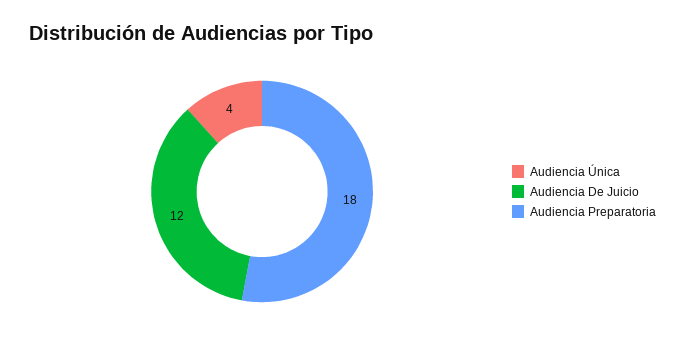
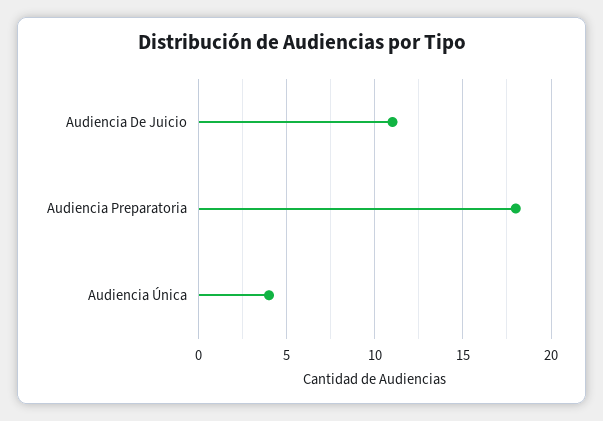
Audiencia De Juicio: 12 -> 11

